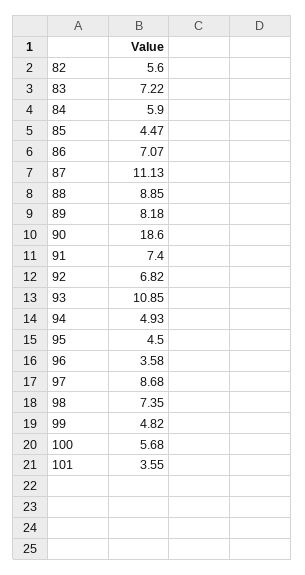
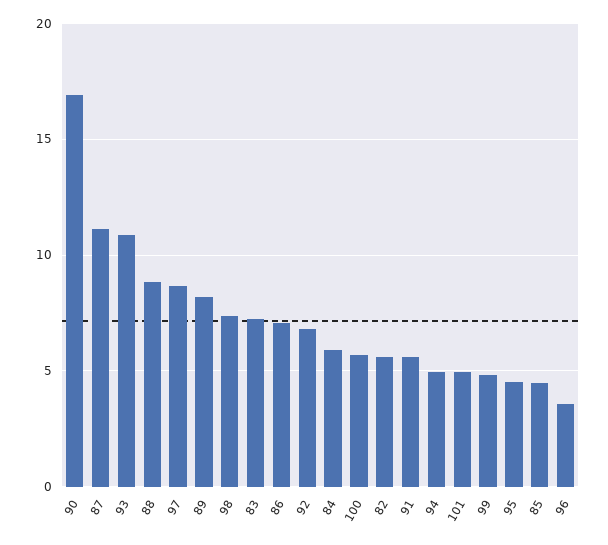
90: 18.6 -> 17
91: 7.4 -> 5.5
101: 3.55 -> 5

